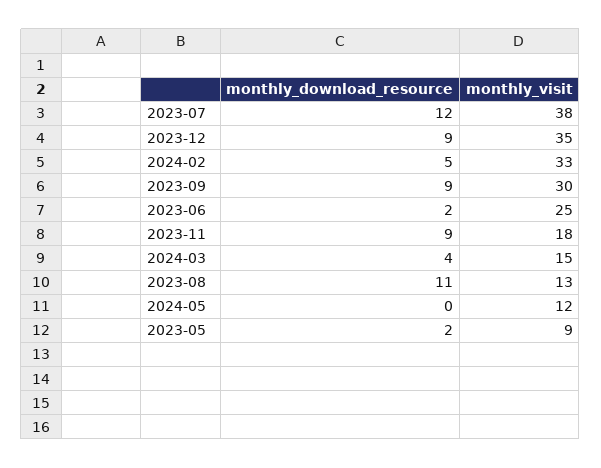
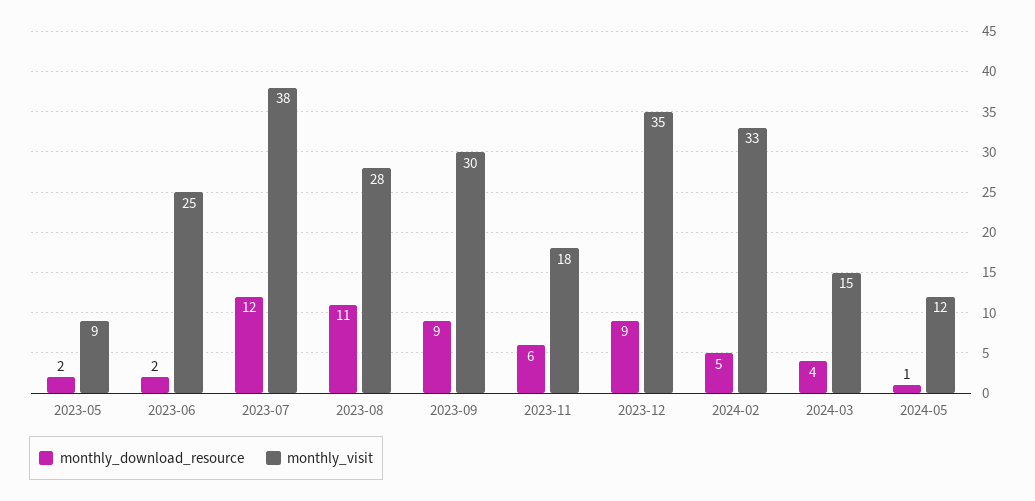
monthly_download_resource, 2023-11: 9 -> 6
monthly_visit, 2023-08: 13 -> 28
monthly_download_resource, 2024-05: 0 -> 1

